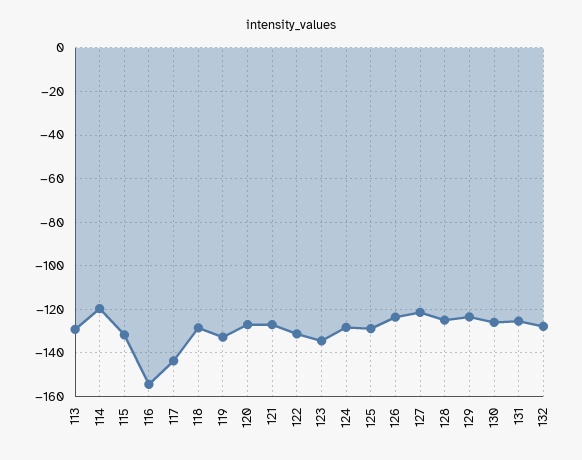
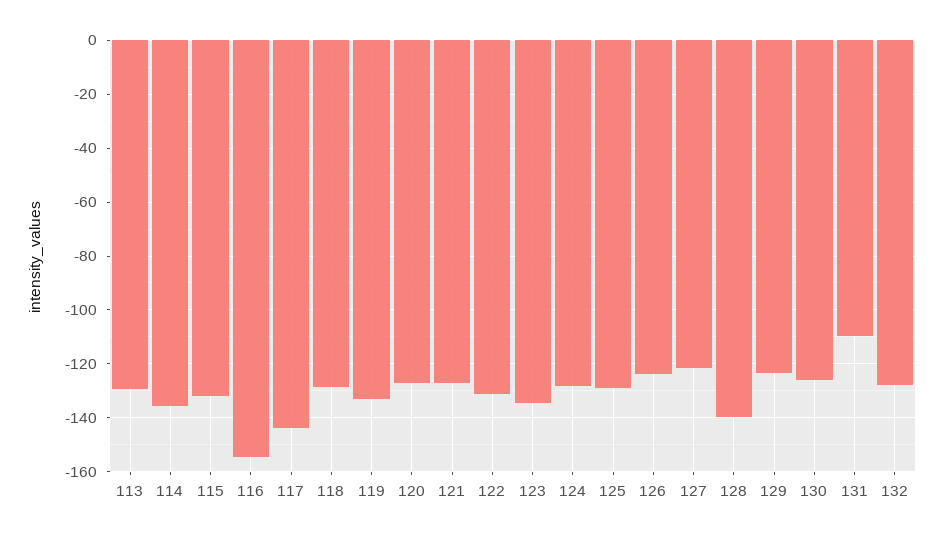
114: -120 -> -135
128: -125 -> -140
131: -125 -> -110

